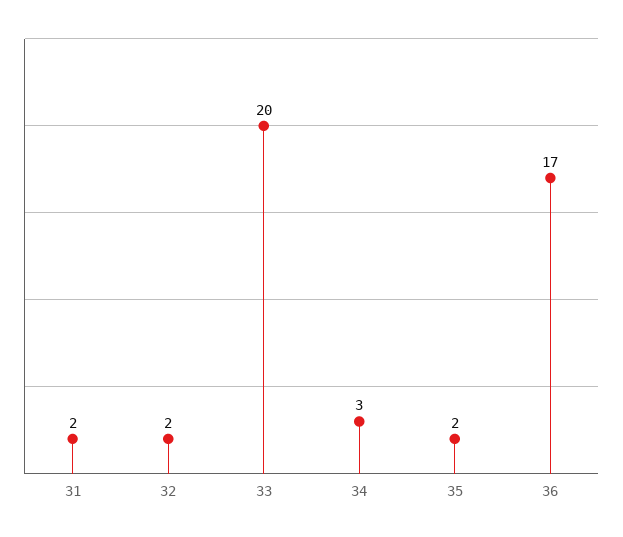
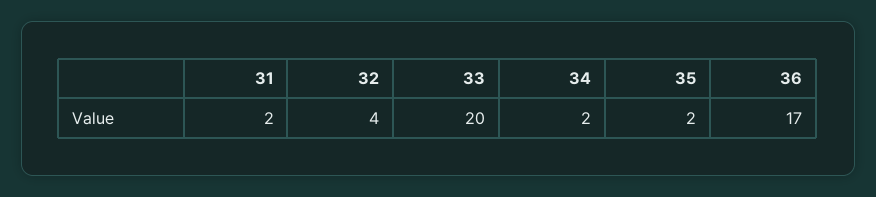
32: 2 -> 4
34: 3 -> 2

